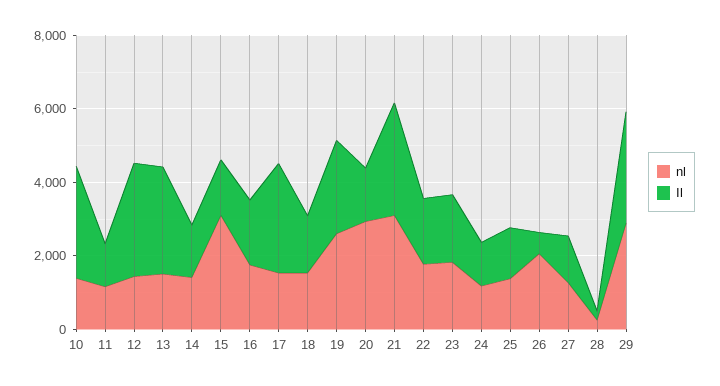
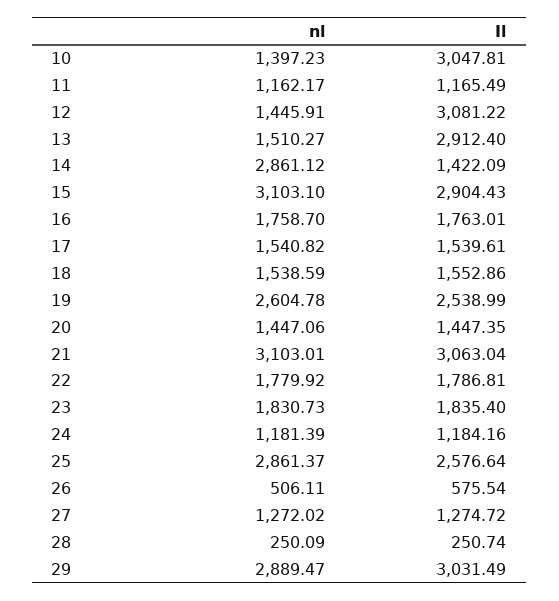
nl, 14: 1500 -> 2861.12
Il, 15: 1500 -> 2904.43
Il, 17: 3000 -> 1539.61
nl, 20: 3000 -> 1447.06
nl, 25: 1500 -> 2861.37
Il, 25: 1500 -> 2576.64
nl, 26: 2000 -> 506.11

